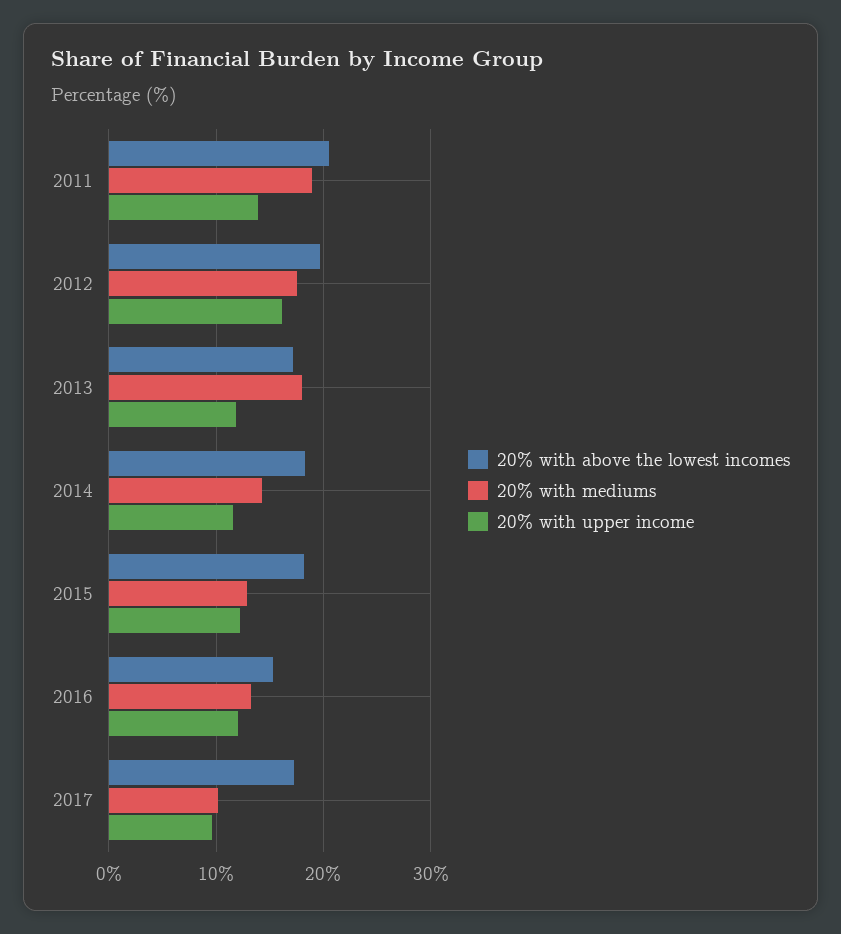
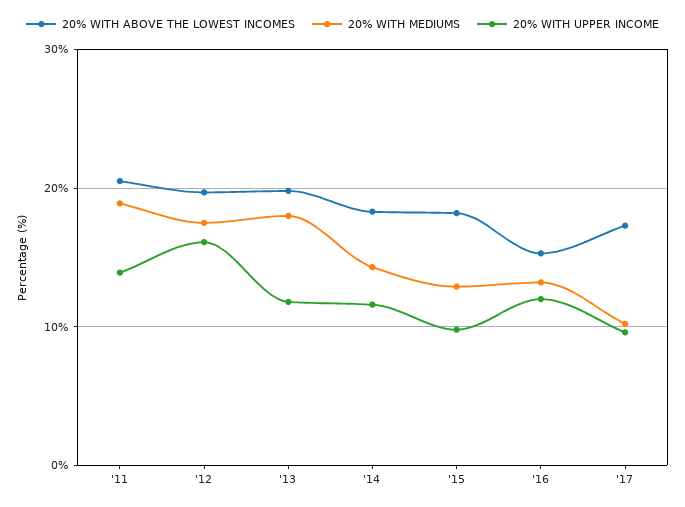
20% with above the lowest incomes, 2013: 17 -> 20
20% with upper income, 2015: 12 -> 10

